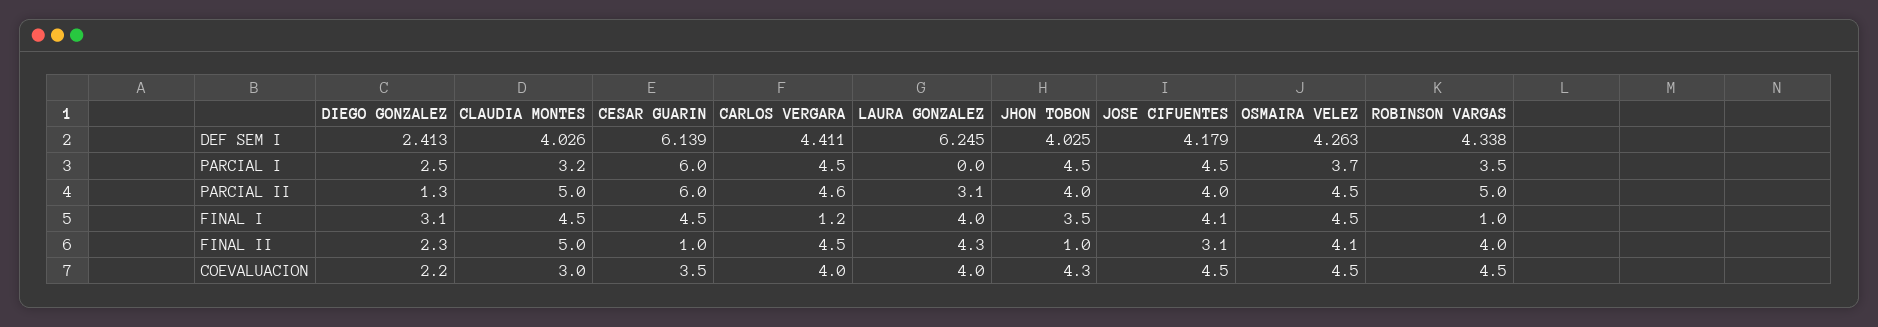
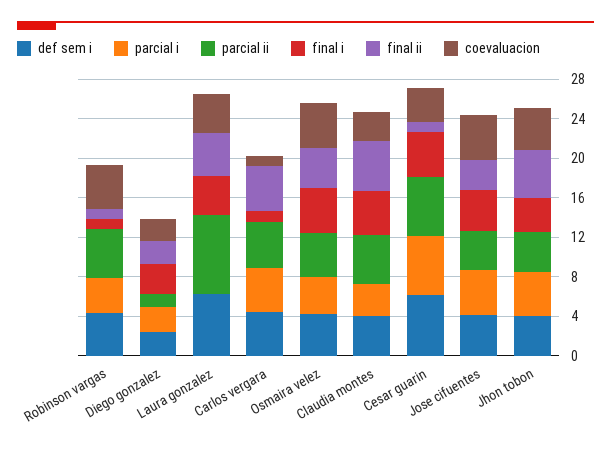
PARCIAL II, LAURA GONZALEZ: 3.1 -> 8
FINAL II, JHON TOBON: 1 -> 5
FINAL II, ROBINSON VARGAS: 4 -> 1
COEVALUACION, CARLOS VERGARA: 4 -> 1

